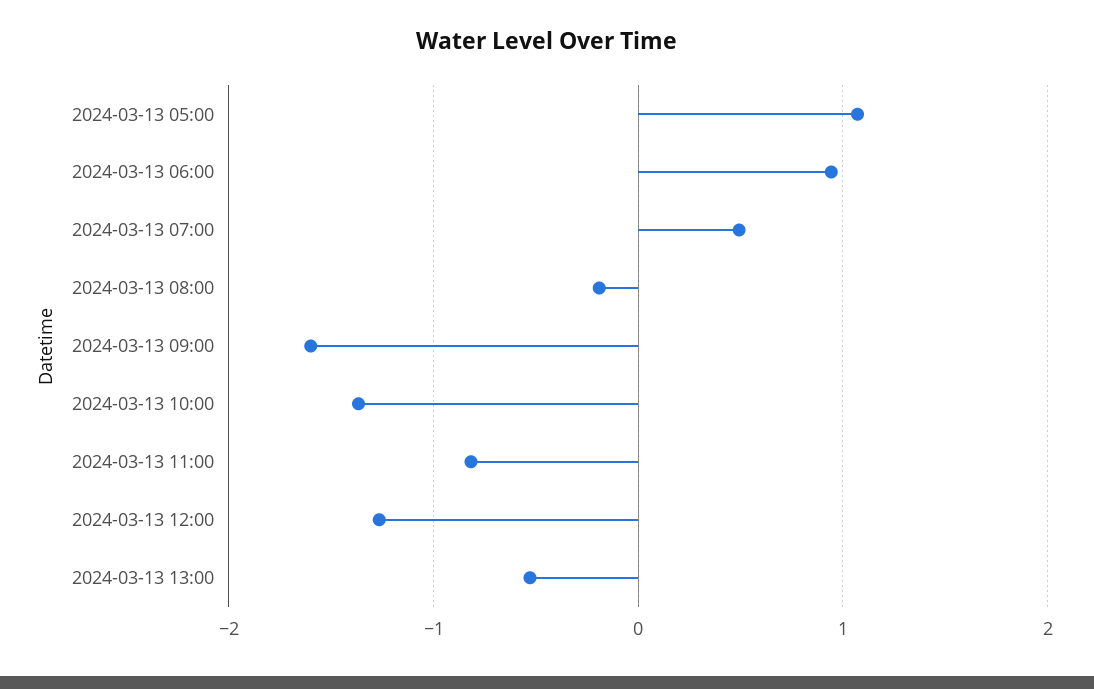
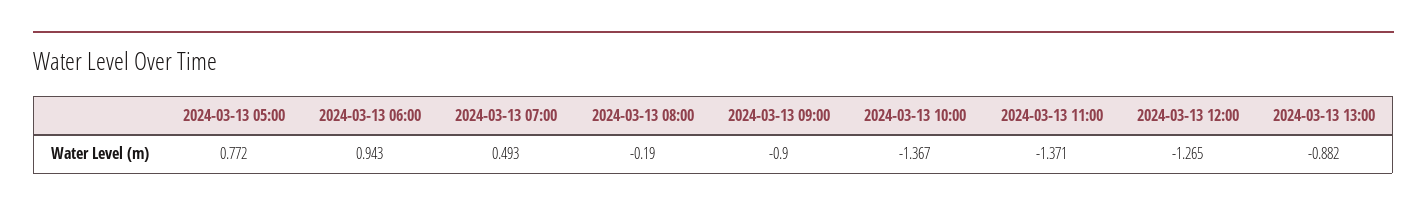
2024-03-13 05:00: 1.1 -> 0.772
2024-03-13 09:00: -1.6 -> -0.9
2024-03-13 11:00: -0.8 -> -1.371
2024-03-13 13:00: -0.5 -> -0.882

